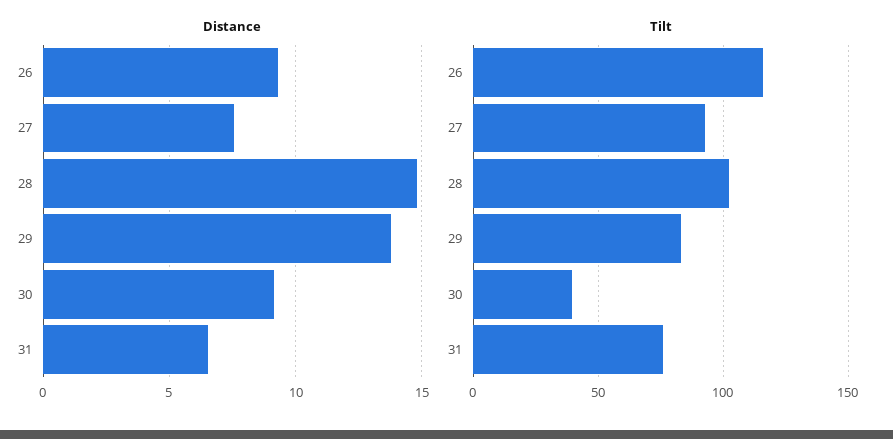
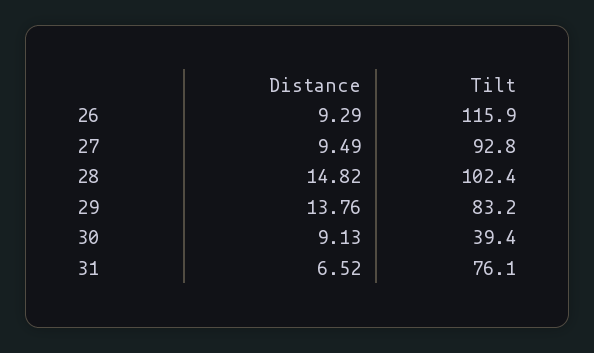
Distance, 27: 7.5 -> 9.49

